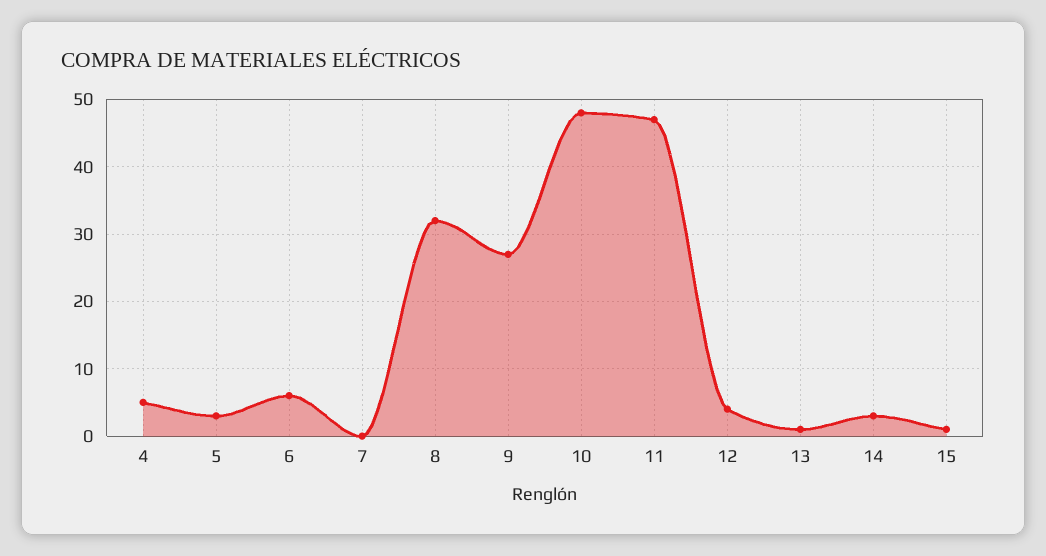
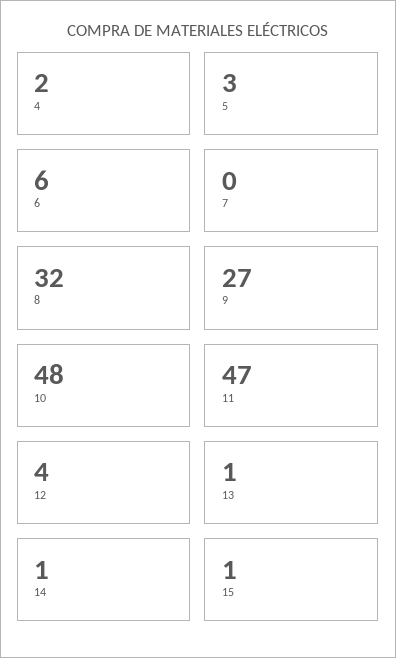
4: 5 -> 2
14: 3 -> 1

